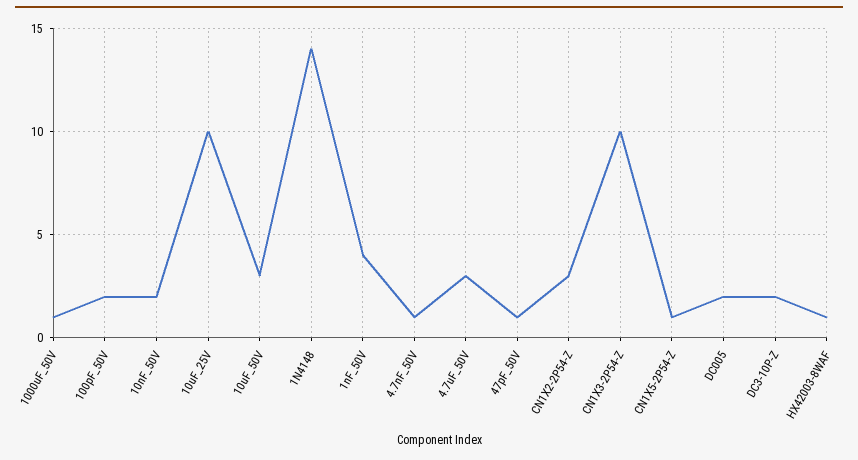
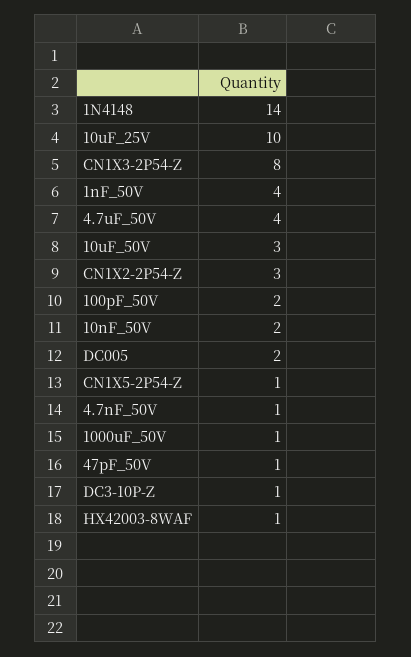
4.7uF_50V: 3 -> 4
CN1X3-2P54-Z: 10 -> 8
DC3-10P-Z: 2 -> 1

